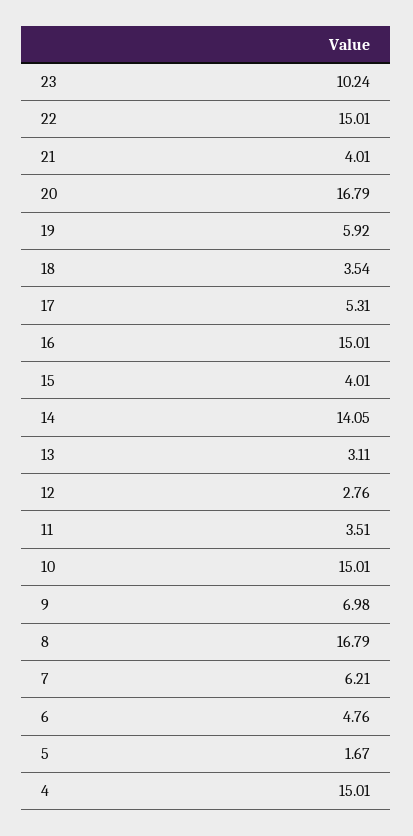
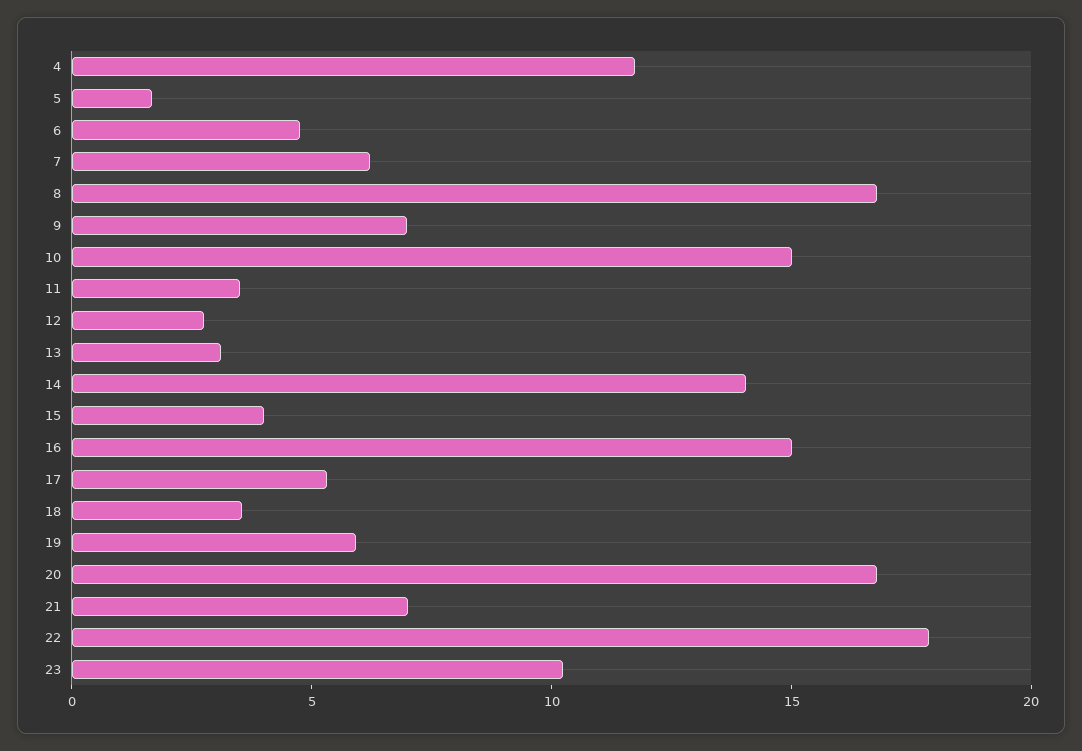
22: 15.01 -> 18
21: 4.01 -> 7
4: 15.01 -> 12

